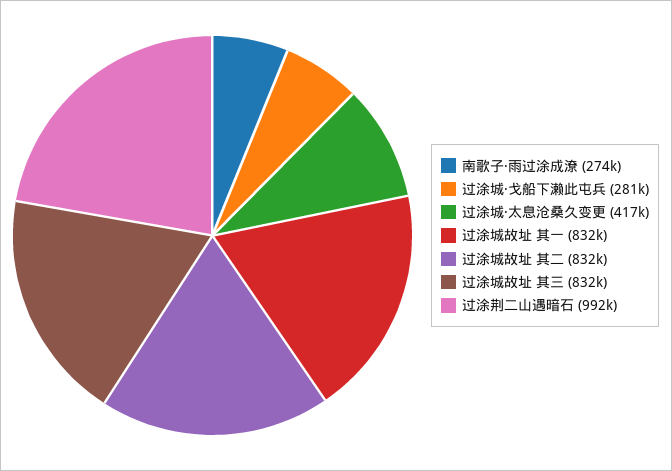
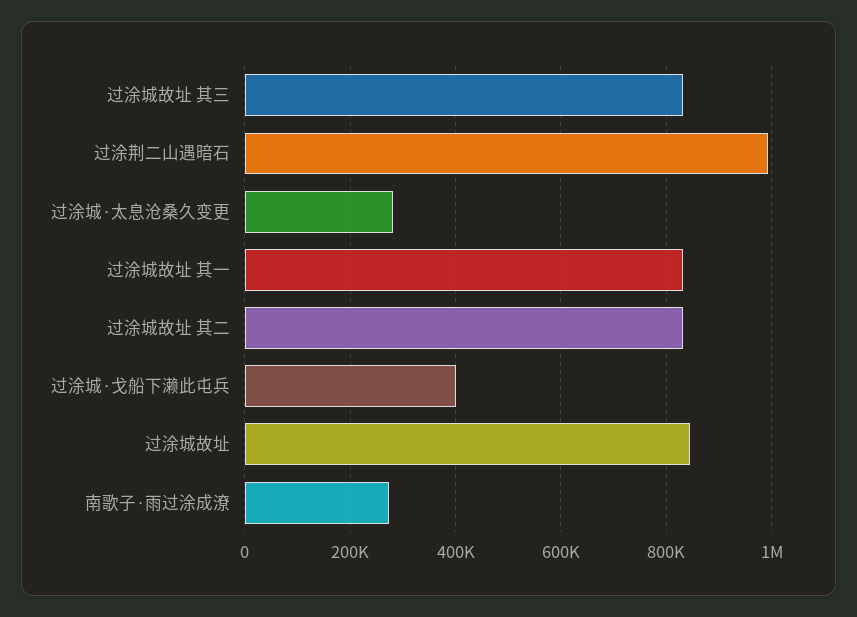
过涂城·戈船下濑此屯兵: 281000 -> 400000
过涂城·太息沧桑久变更: 417000 -> 280000
过涂城故址: none -> 840000

